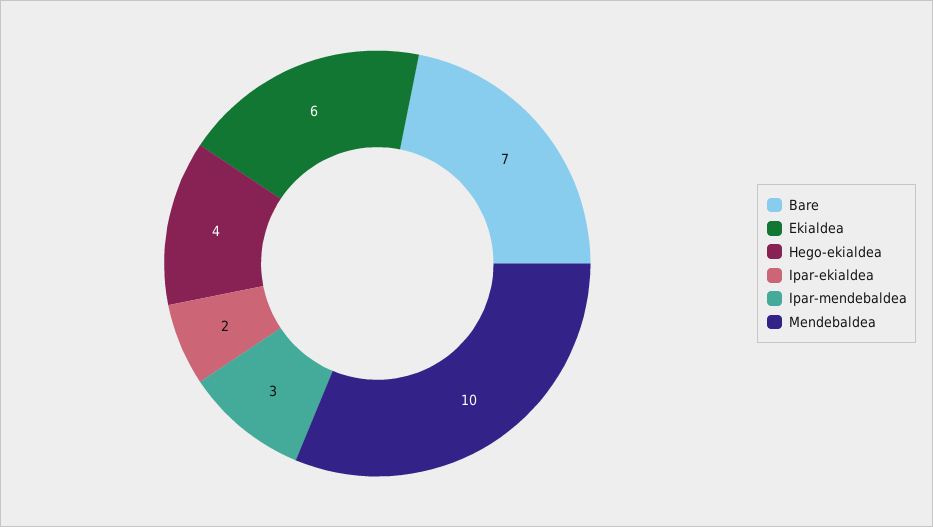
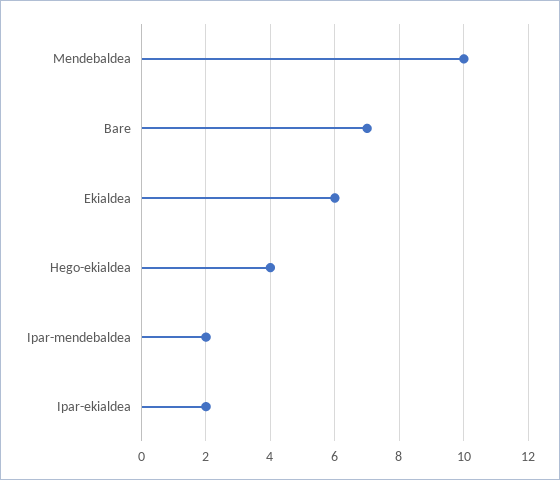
Ipar-mendebaldea: 3 -> 2

